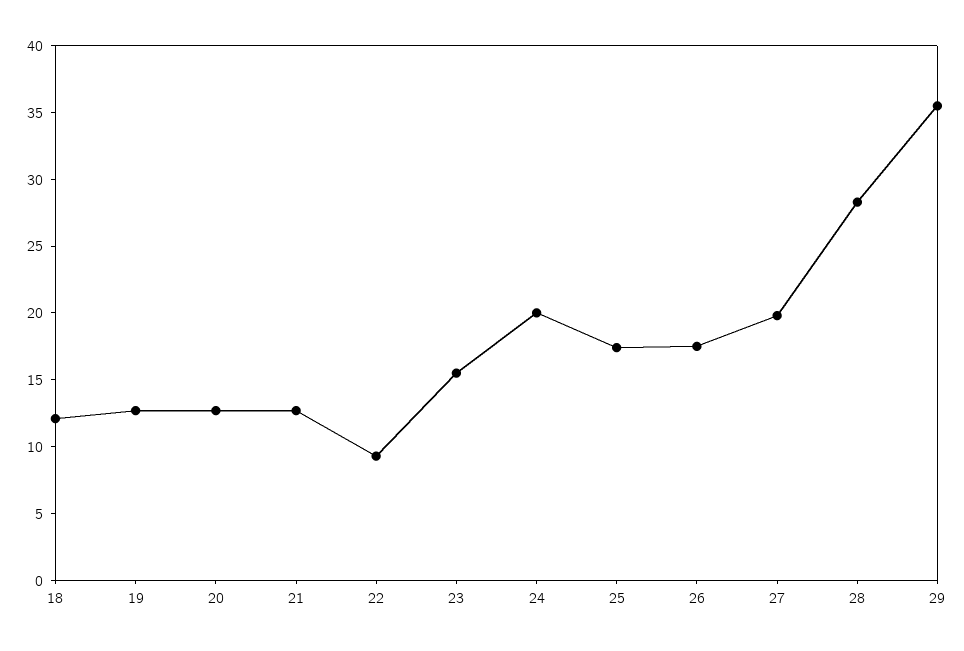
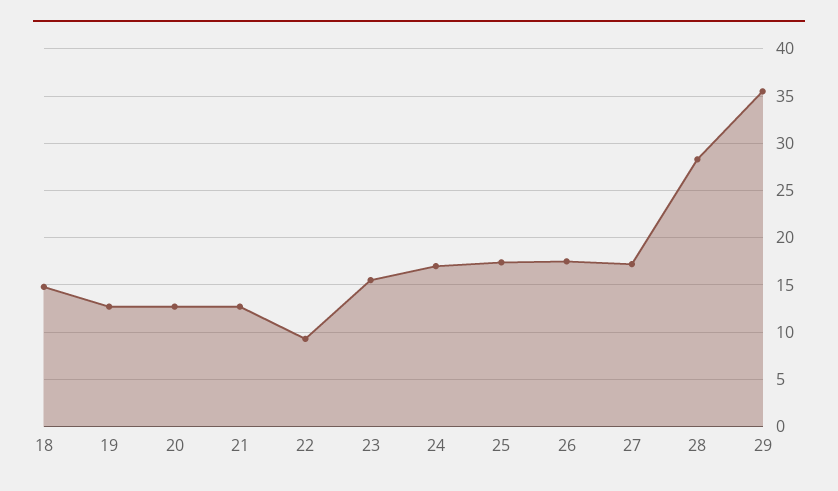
18: 12 -> 15
24: 20 -> 17
27: 20 -> 17

